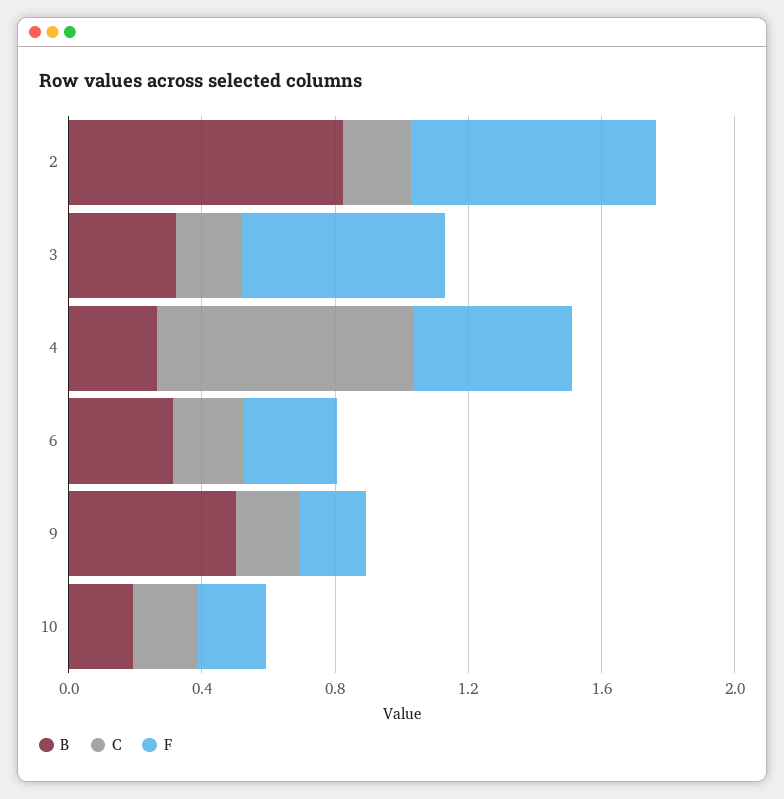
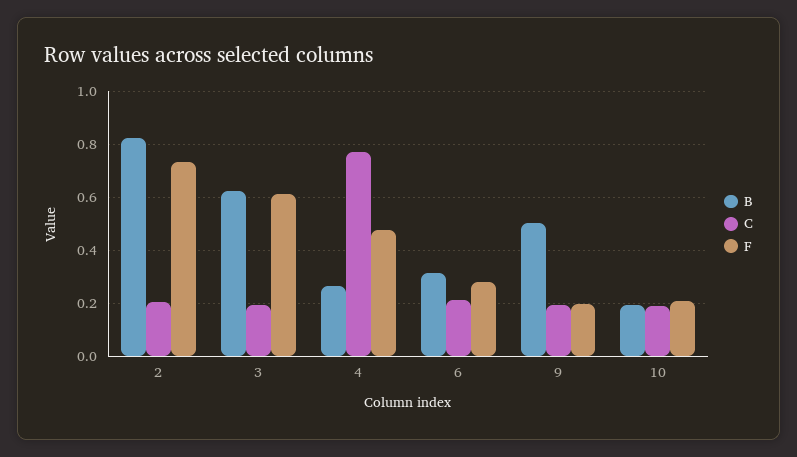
B, 3: 0.3 -> 0.625

